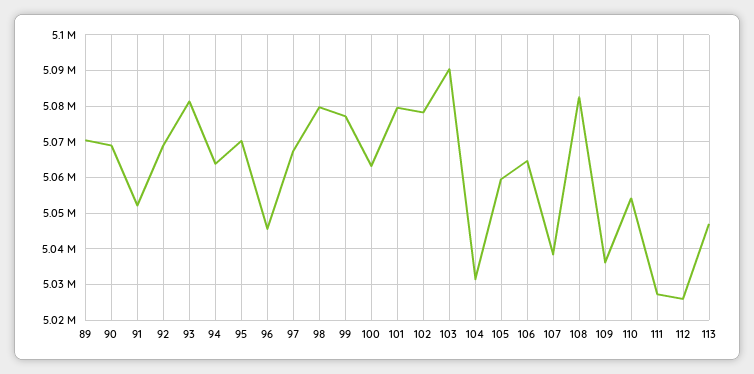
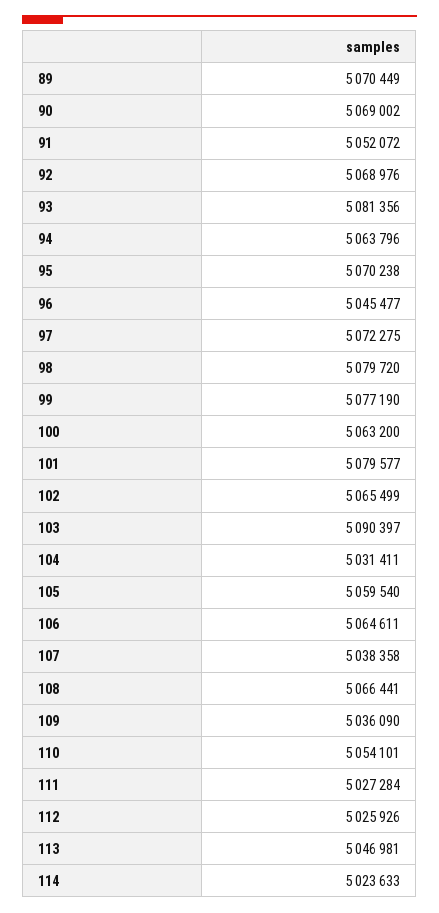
97: 5068000 -> 5072275
102: 5078000 -> 5065499
108: 5082000 -> 5066441
114: none -> 5023633

